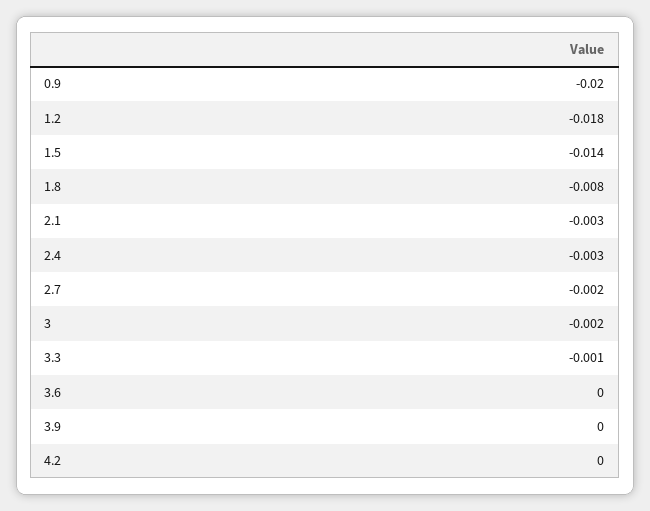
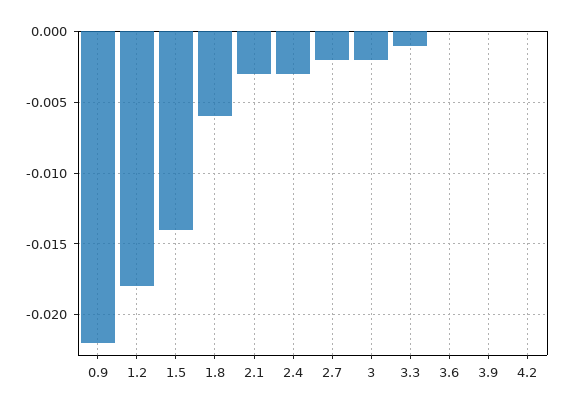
0.9: -0.02 -> -0.022
1.8: -0.008 -> -0.006

